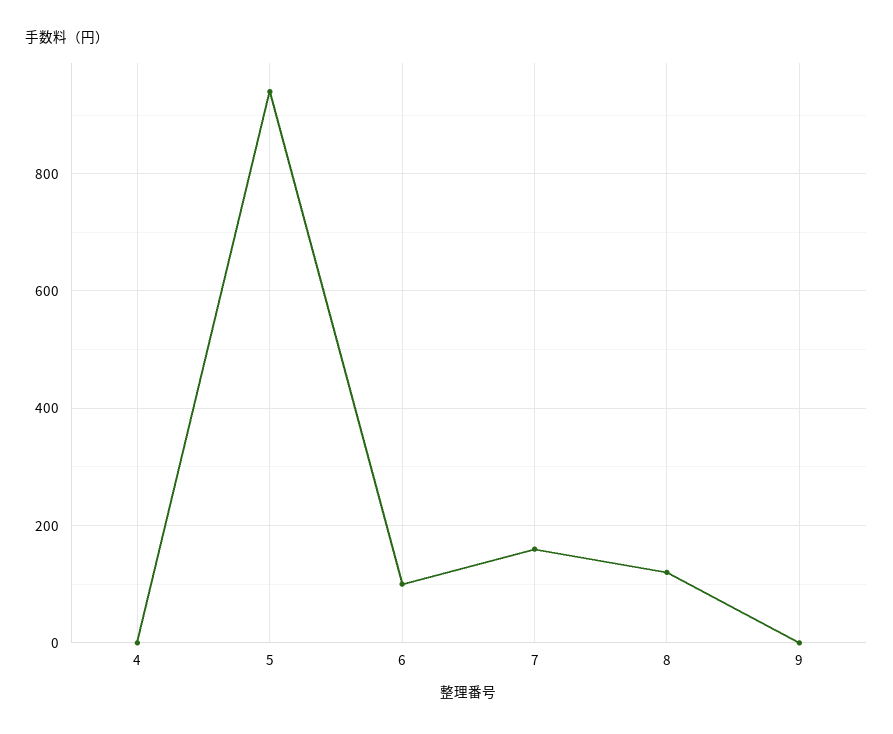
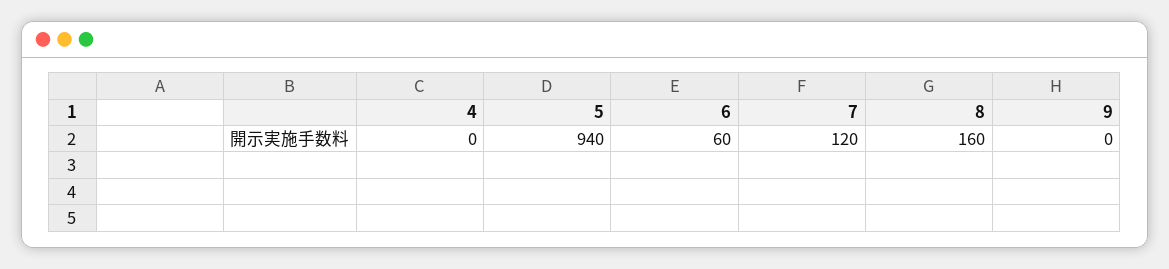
6: 100 -> 60
7: 160 -> 120
8: 120 -> 160

